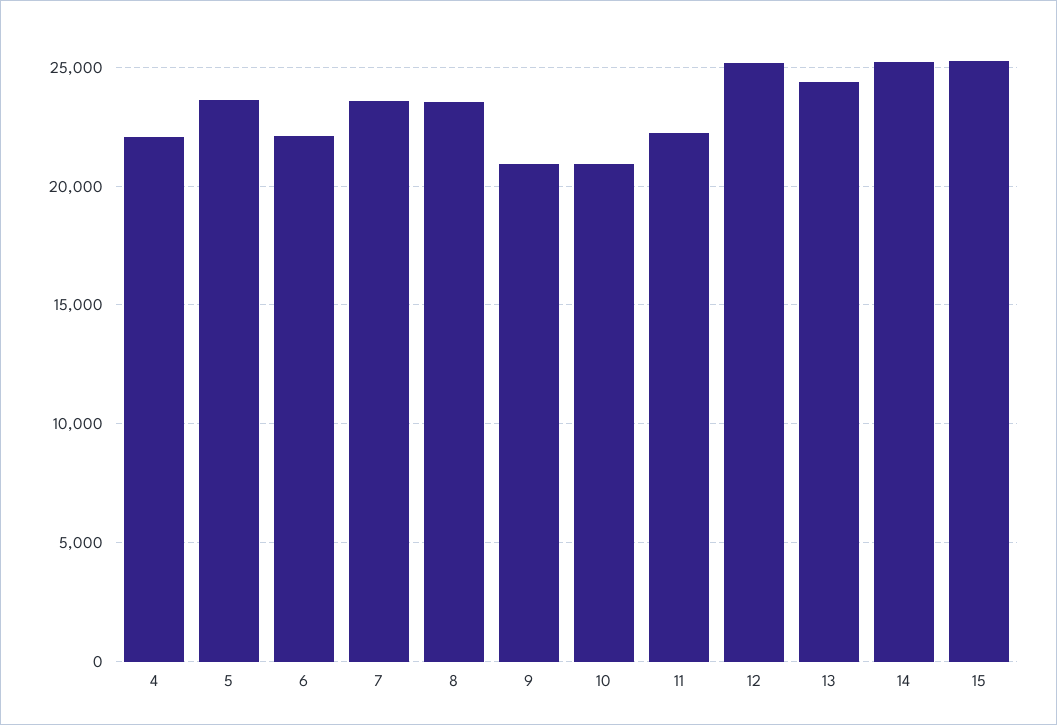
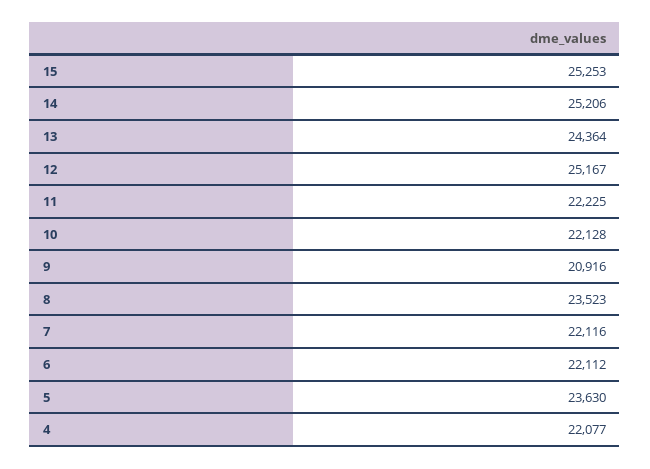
7: 23500 -> 22116
10: 21000 -> 22128

